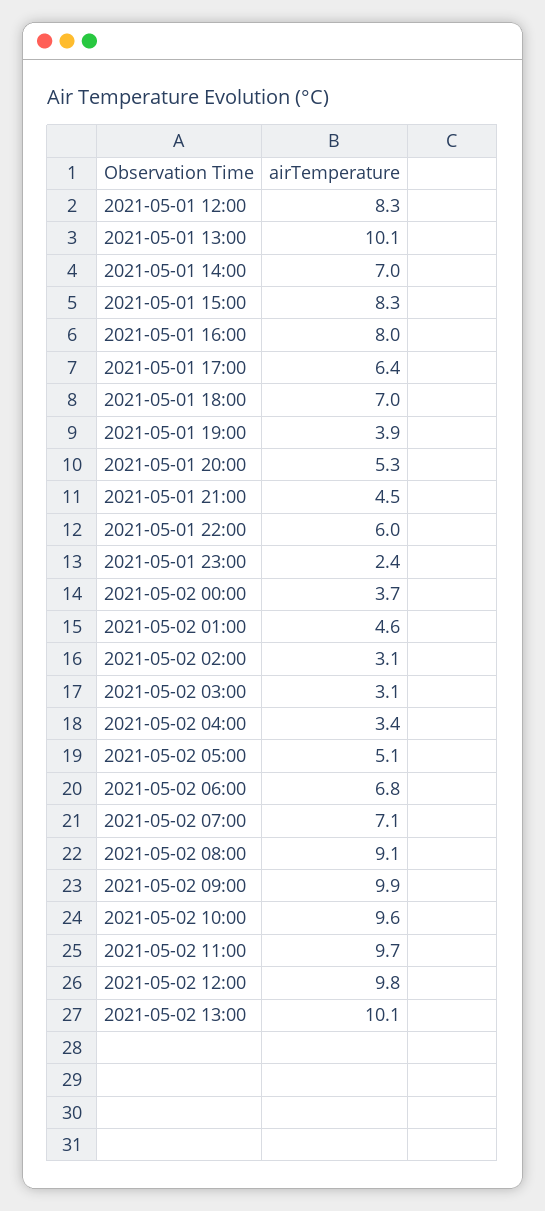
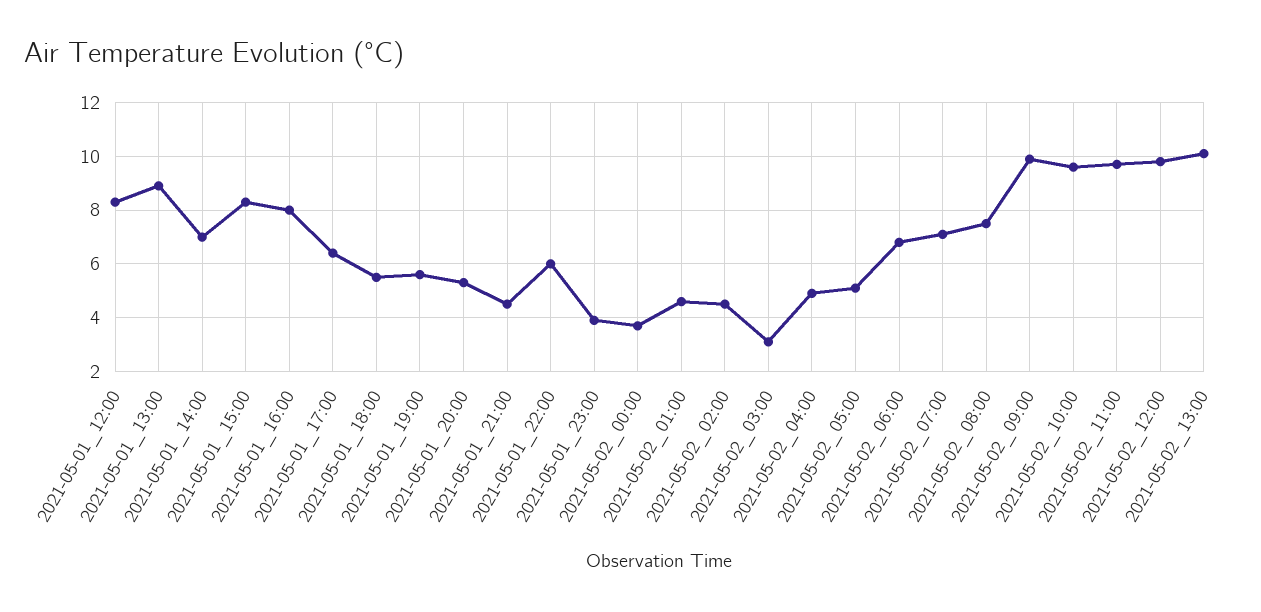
2021-05-01 13:00: 10.1 -> 9
2021-05-01 18:00: 7 -> 5.5
2021-05-01 19:00: 3.9 -> 5.5
2021-05-01 23:00: 2.4 -> 4
2021-05-02 02:00: 3.1 -> 4.5
2021-05-02 04:00: 3.4 -> 5
2021-05-02 08:00: 9.1 -> 7.5

